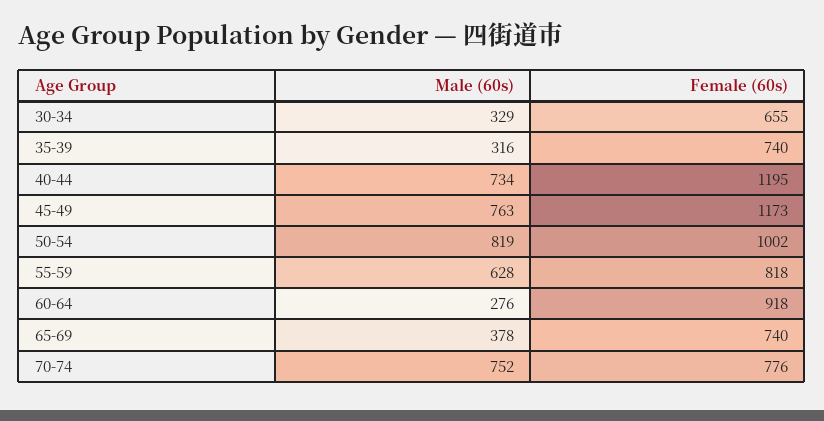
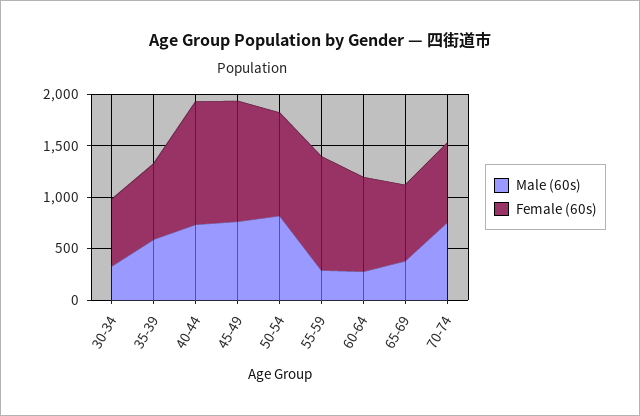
Male (60s), 35-39: 316 -> 600
Male (60s), 55-59: 628 -> 300
Female (60s), 55-59: 818 -> 1100

